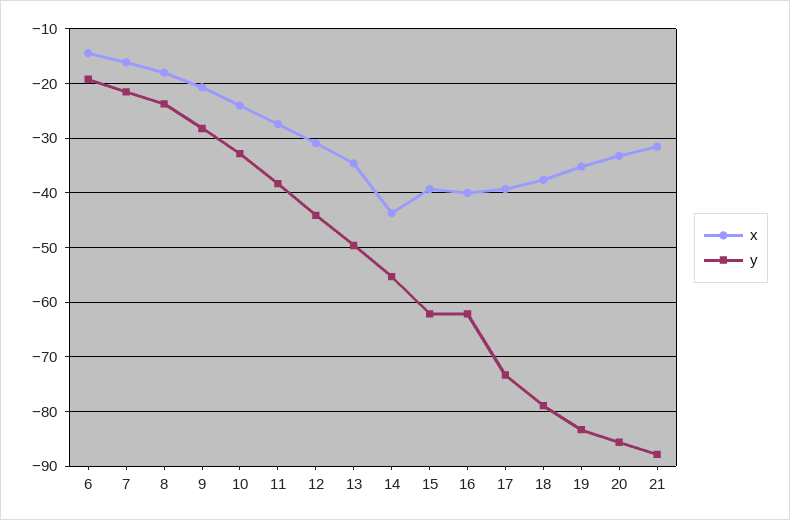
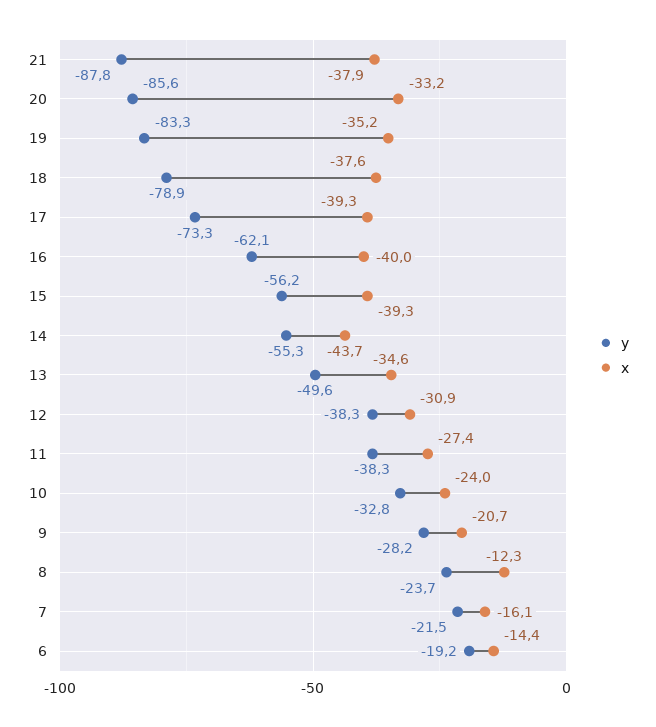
x, 8: -18 -> -12.3
y, 12: -44 -> -38.3
y, 15: -62 -> -56.2
x, 21: -32 -> -37.9

